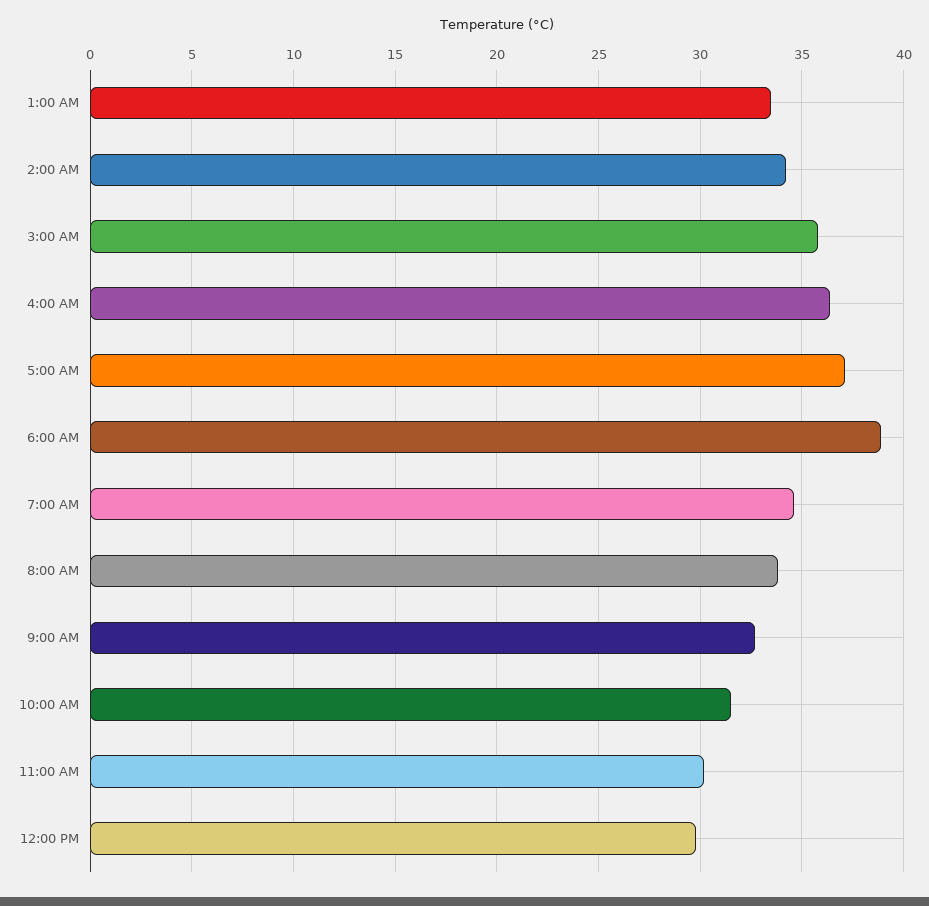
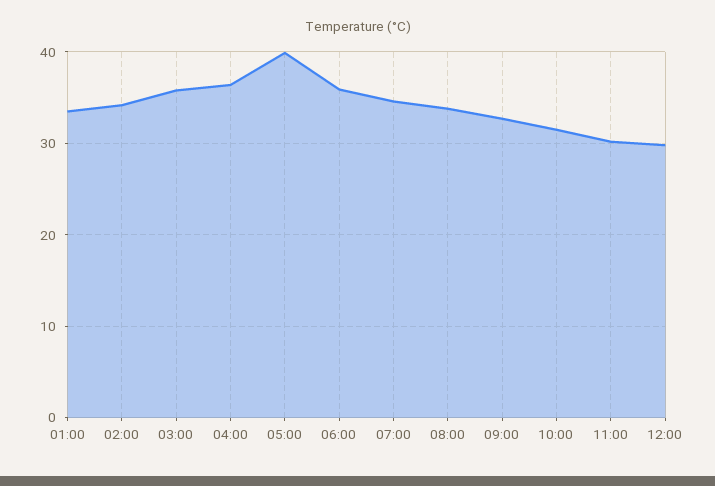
5:00 AM: 37 -> 40
6:00 AM: 39 -> 36

